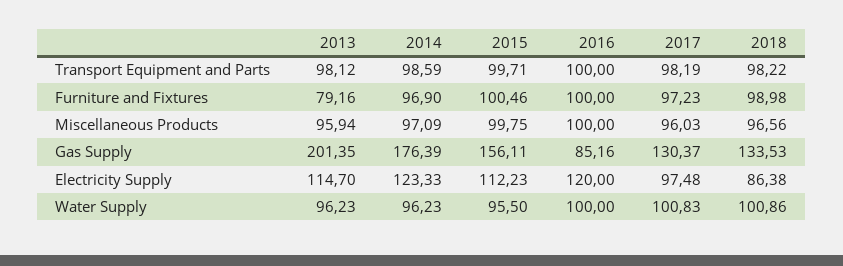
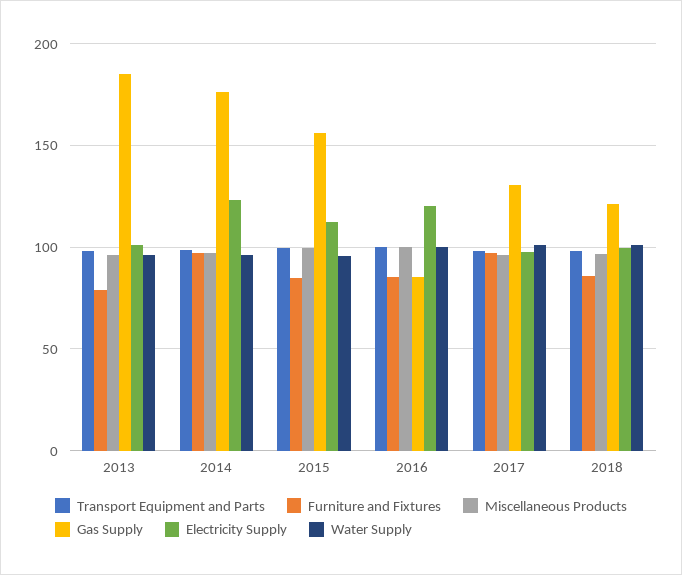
Furniture and Fixtures, 2015: 100.46 -> 85
Furniture and Fixtures, 2016: 100 -> 85
Furniture and Fixtures, 2018: 98.98 -> 85
Gas Supply, 2013: 201.35 -> 185
Gas Supply, 2018: 133.53 -> 120
Electricity Supply, 2013: 114.7 -> 100
Electricity Supply, 2018: 86.38 -> 100

